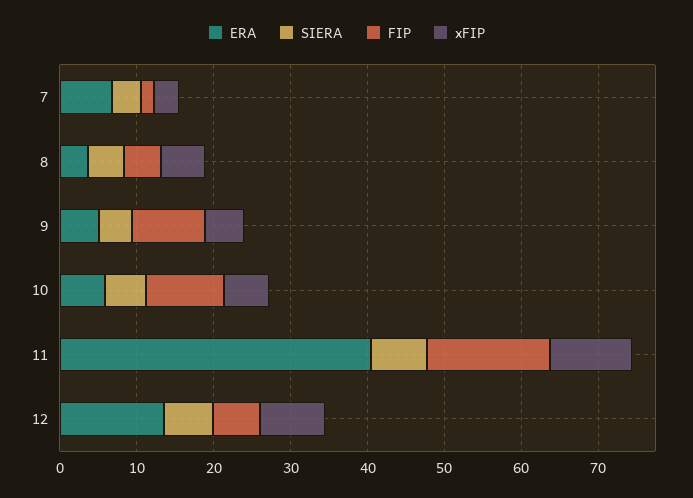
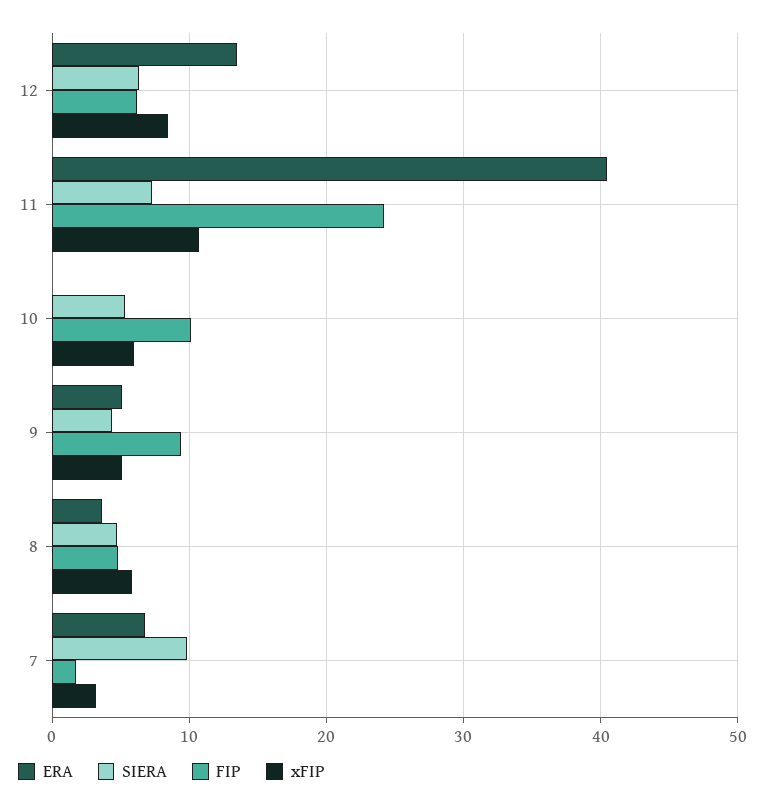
SIERA, 7: 4 -> 10
ERA, 10: 6 -> 0
FIP, 11: 16 -> 24

